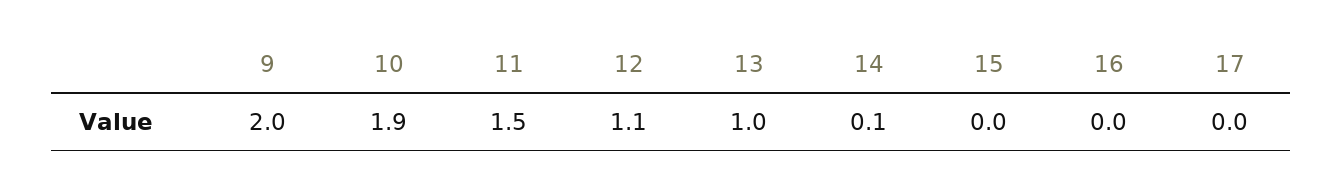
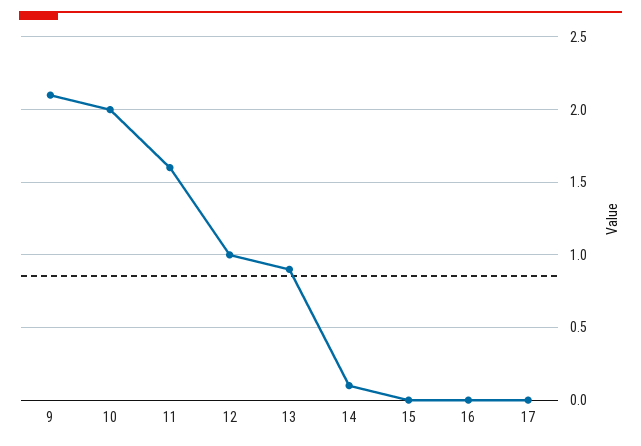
9: 2 -> 2.1
10: 1.9 -> 2
11: 1.5 -> 1.6
12: 1.1 -> 1
13: 1 -> 0.9

